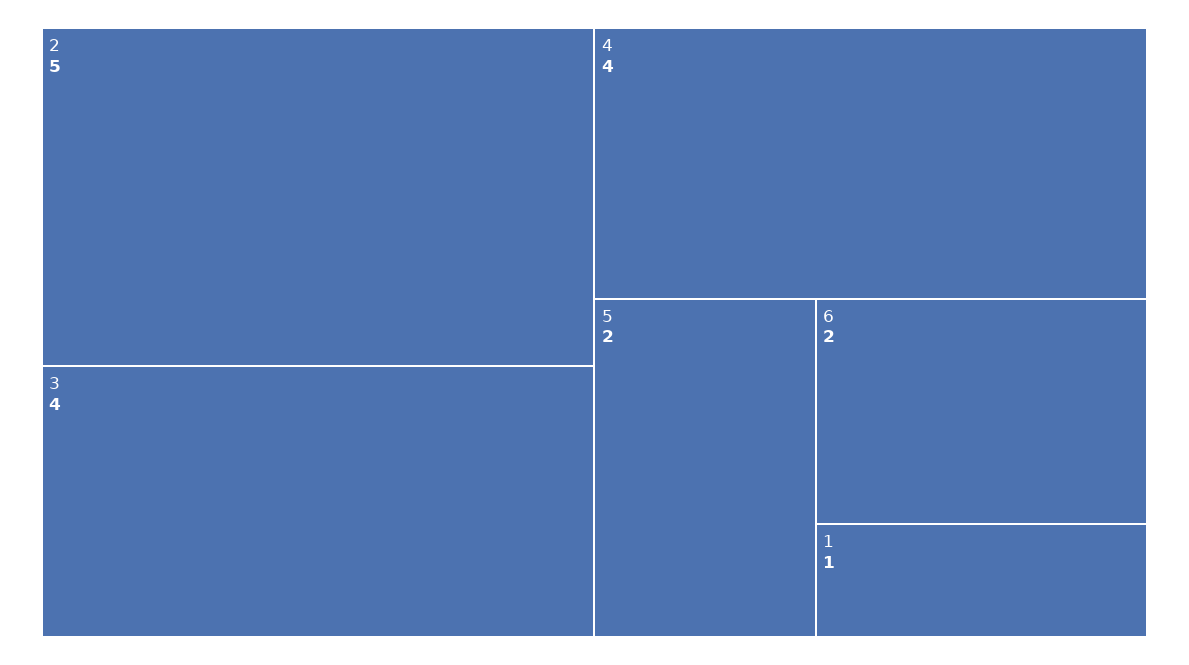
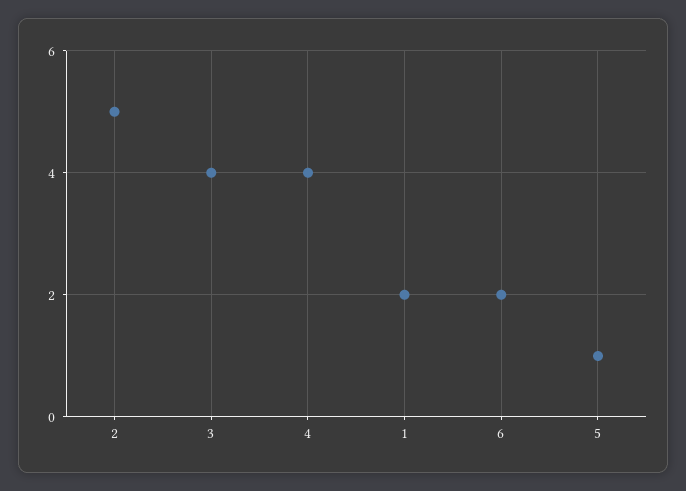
5: 2 -> 1
1: 1 -> 2

